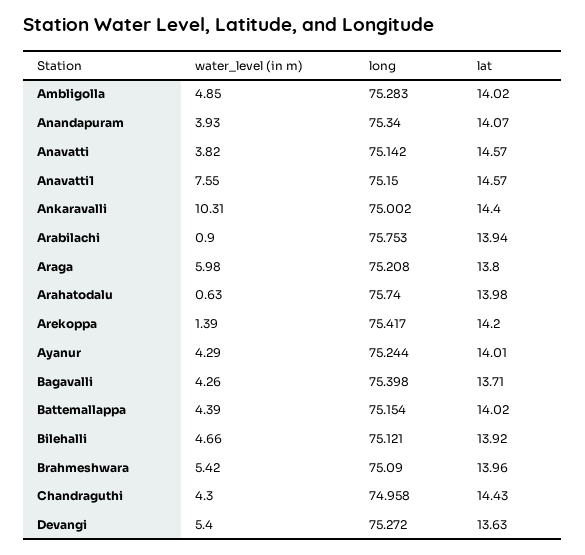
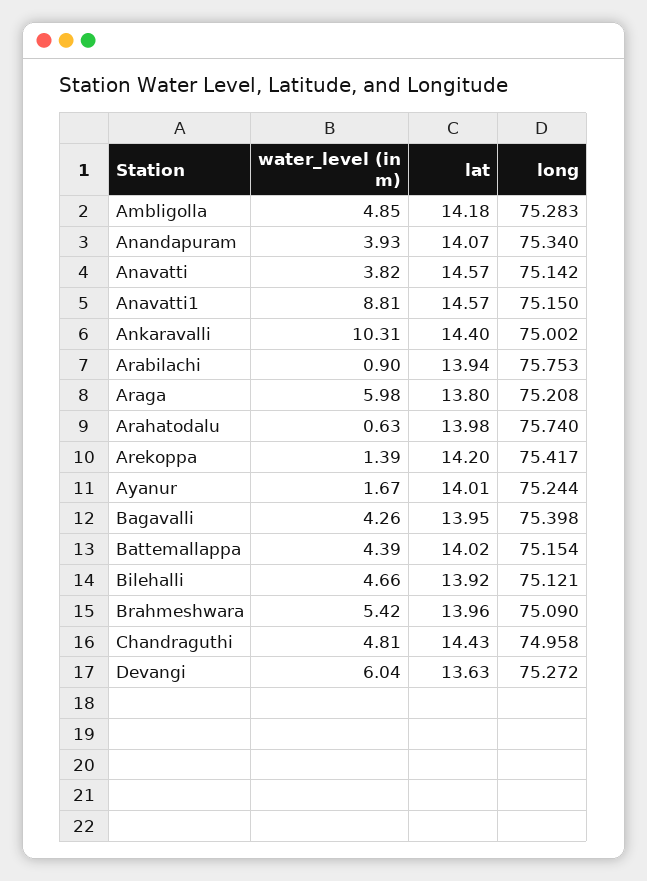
lat, Ambligolla: 14.02 -> 14.18
water_level (in m), Anavatti1: 7.55 -> 8.81
water_level (in m), Ayanur: 4.29 -> 1.67
lat, Bagavalli: 13.71 -> 13.95
water_level (in m), Chandraguthi: 4.3 -> 4.81
water_level (in m), Devangi: 5.4 -> 6.04

